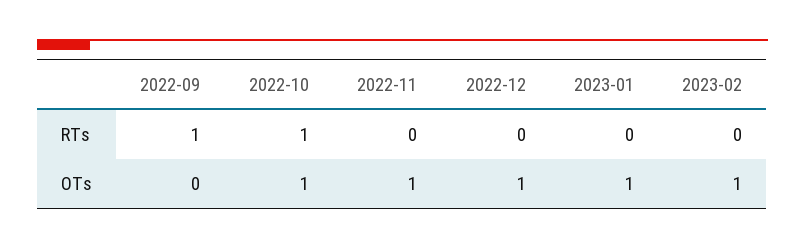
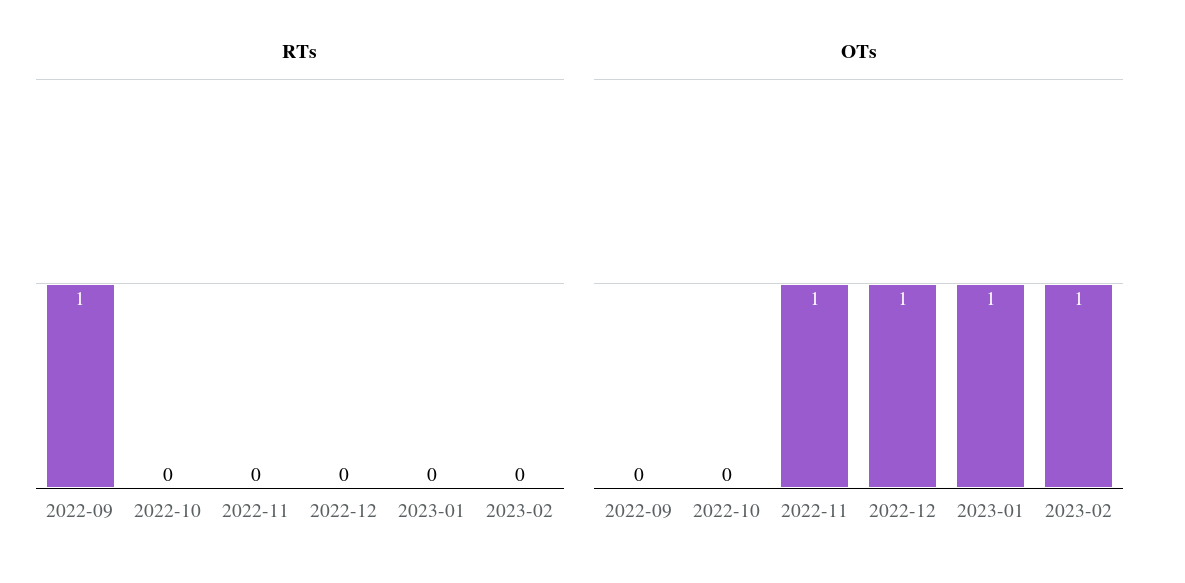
RTs, 2022-10: 1 -> 0
OTs, 2022-10: 1 -> 0

